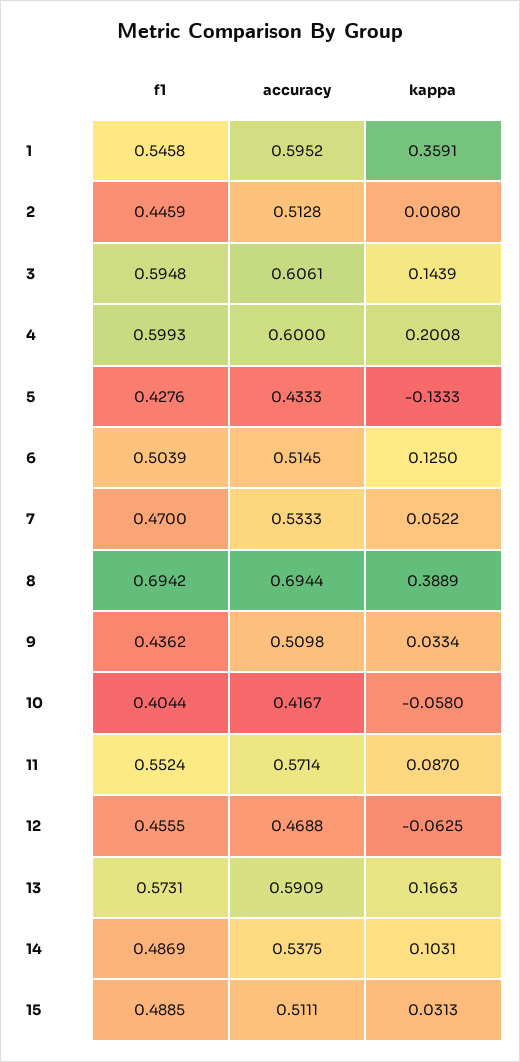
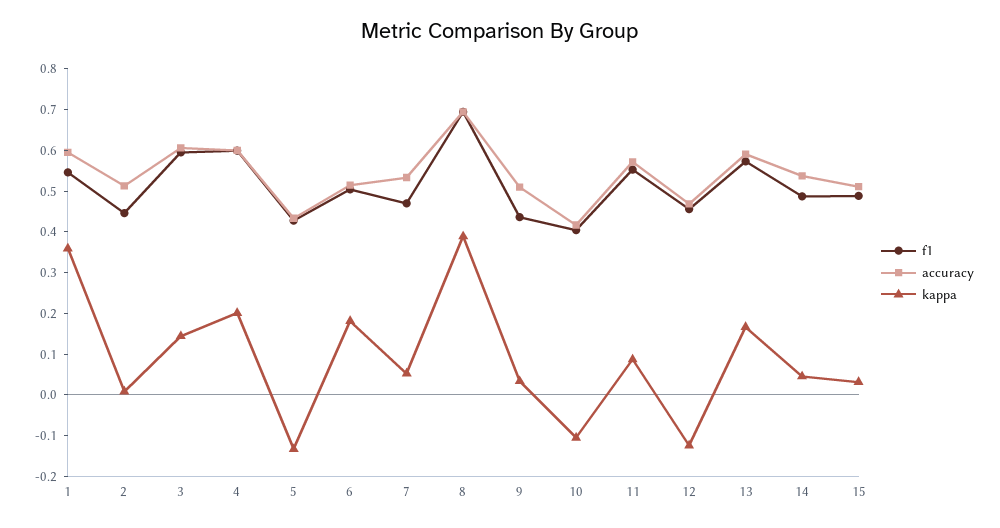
kappa, 6: 0.125 -> 0.18
kappa, 10: -0.058 -> -0.1
kappa, 12: -0.0625 -> -0.12
kappa, 14: 0.1031 -> 0.04

